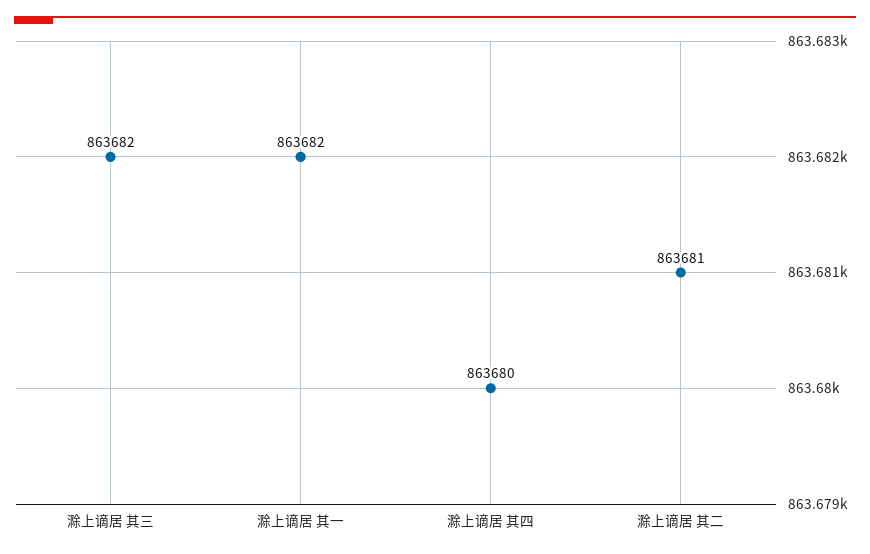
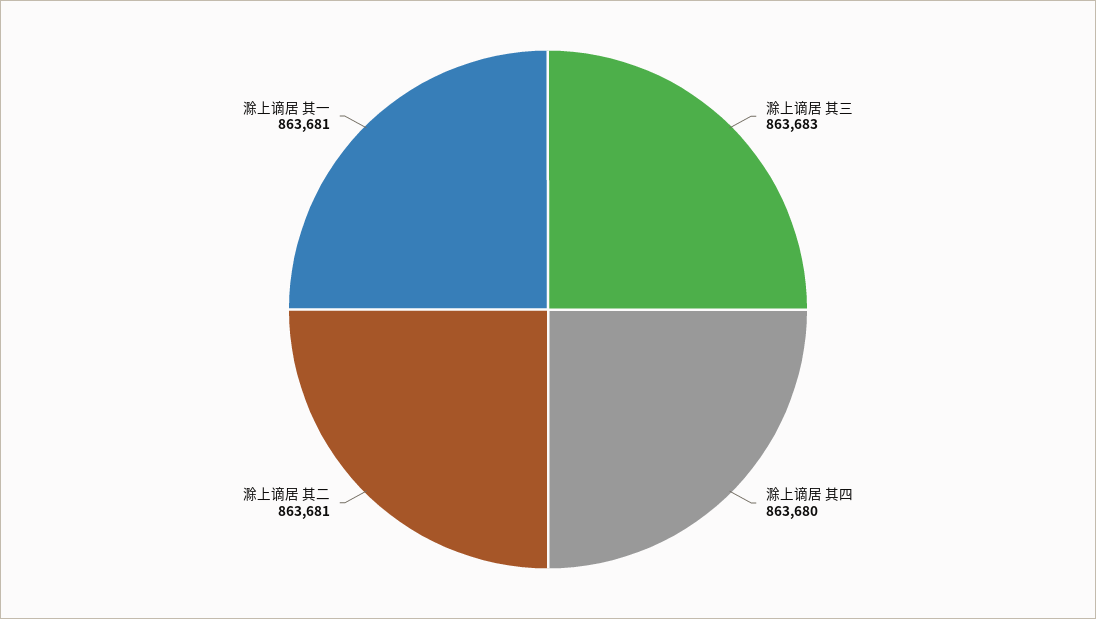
滁上谪居 其三: 863682 -> 863683
滁上谪居 其一: 863682 -> 863681

